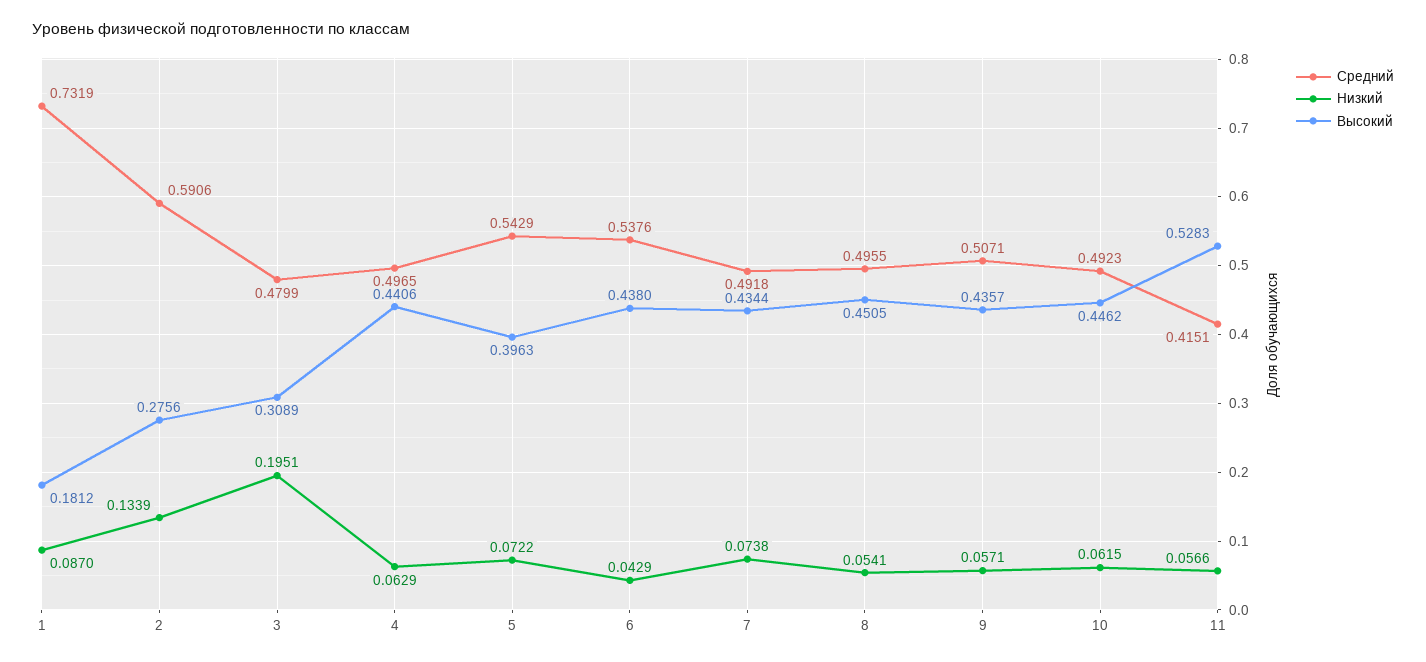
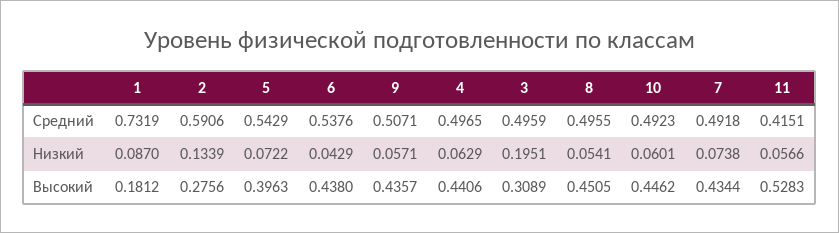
Средний, 3: 0.4799 -> 0.4959
Низкий, 10: 0.0615 -> 0.0601

